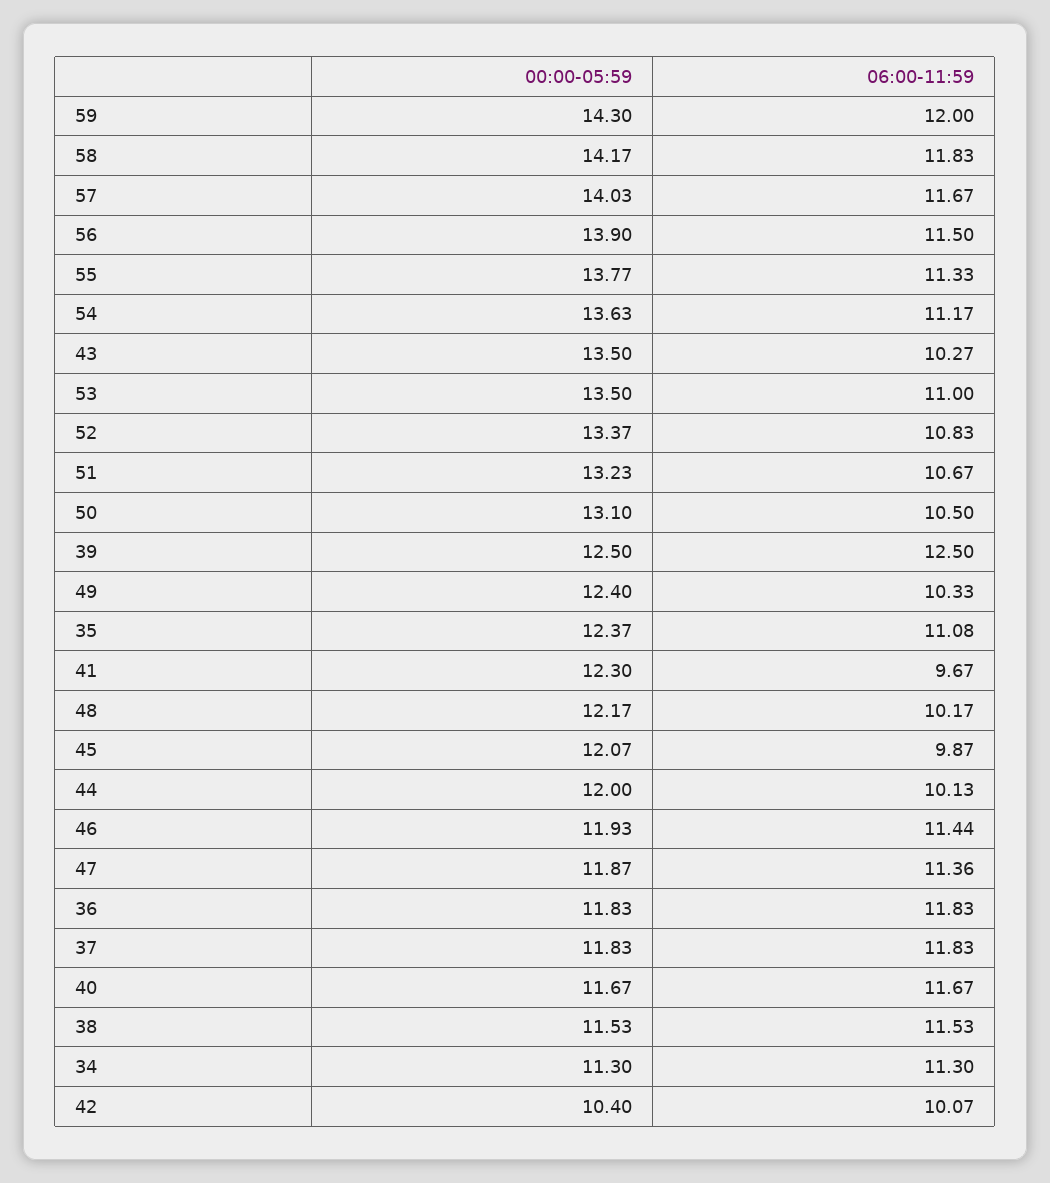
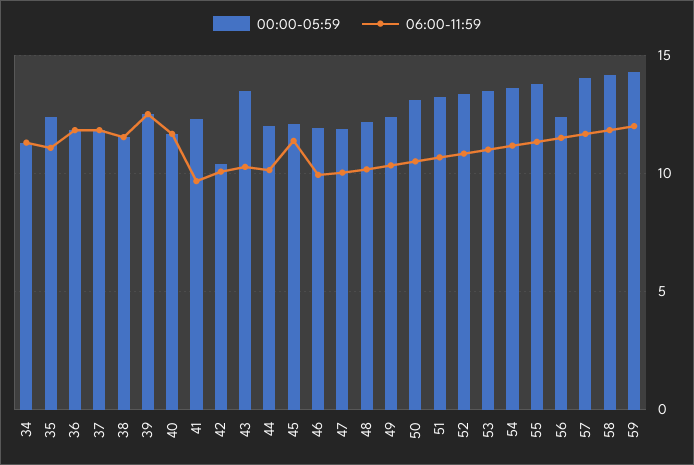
00:00-05:59, 56: 13.9 -> 12.5
06:00-11:59, 45: 9.87 -> 11.5
06:00-11:59, 46: 11.44 -> 10
06:00-11:59, 47: 11.36 -> 10

